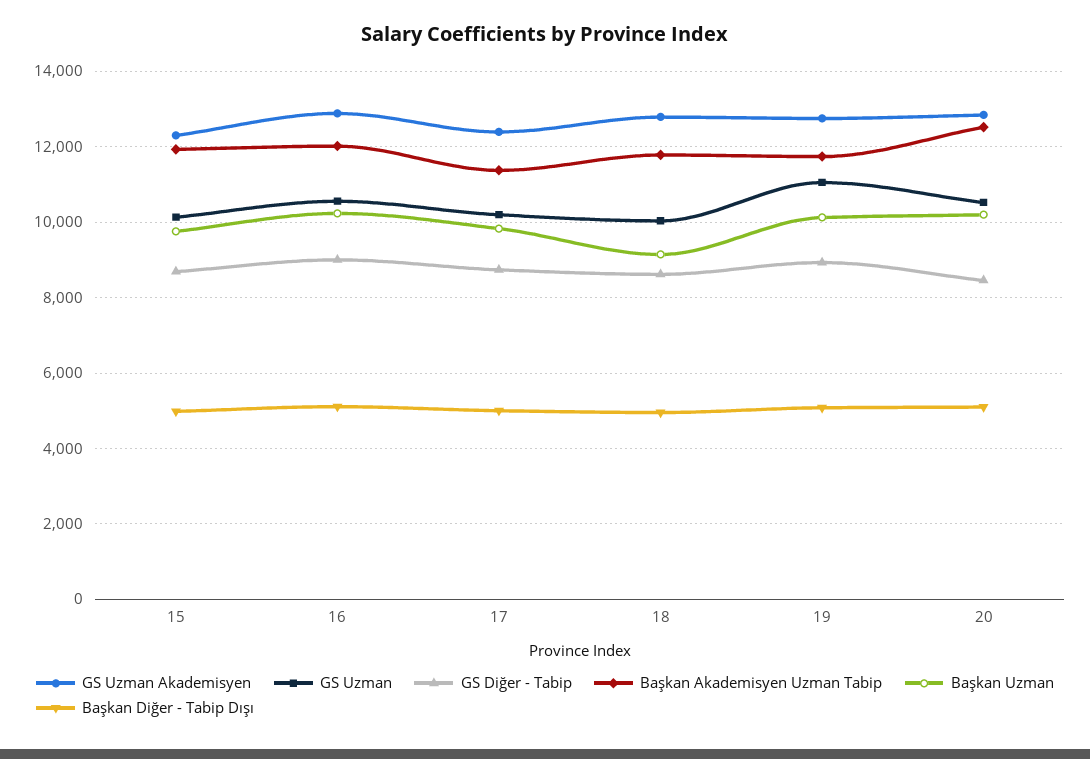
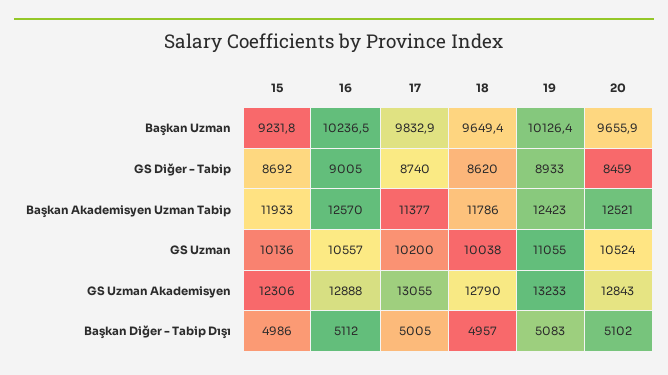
Başkan Uzman, 15: 9800 -> 9231.8
Başkan Akademisyen Uzman Tabip, 16: 12000 -> 12570
GS Uzman Akademisyen, 17: 12400 -> 13055
Başkan Uzman, 18: 9200 -> 9649.4
GS Uzman Akademisyen, 19: 12800 -> 13233
Başkan Akademisyen Uzman Tabip, 19: 11800 -> 12423
Başkan Uzman, 20: 10200 -> 9655.9

